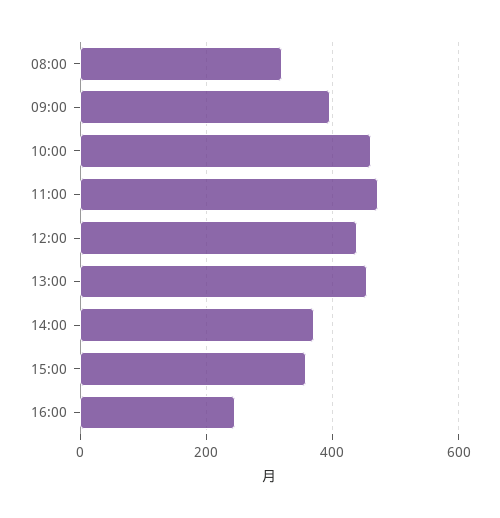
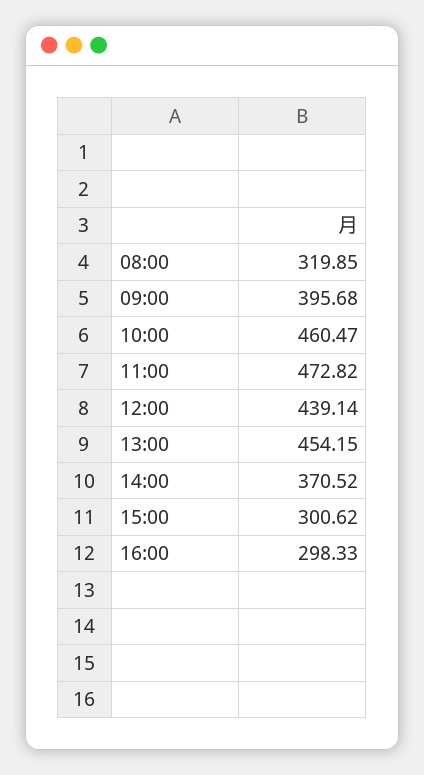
15:00: 360 -> 300.62
16:00: 240 -> 298.33

